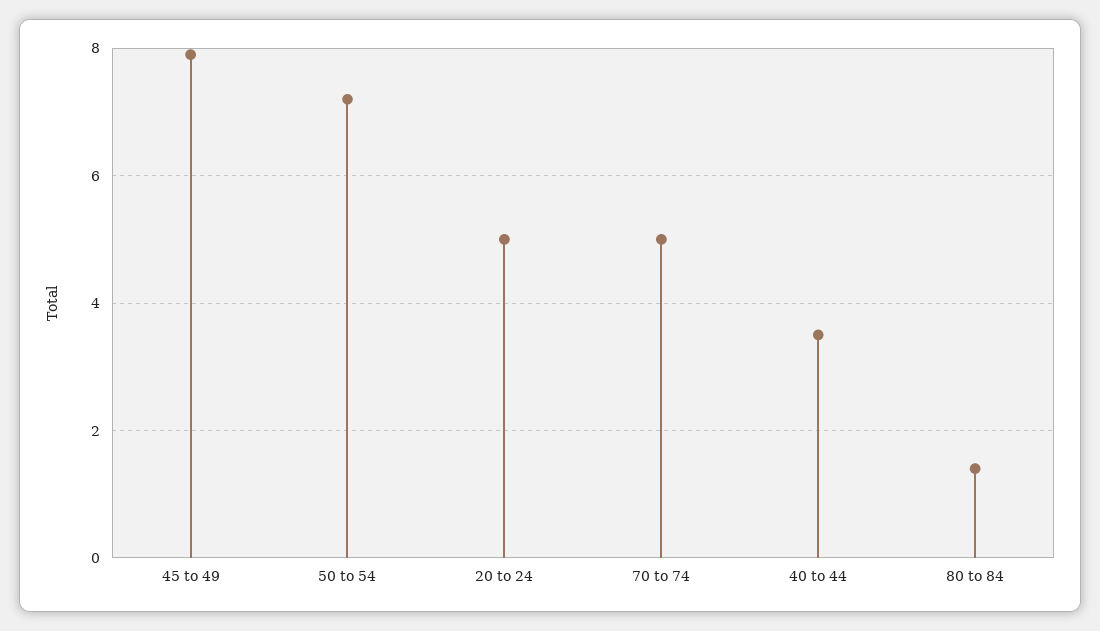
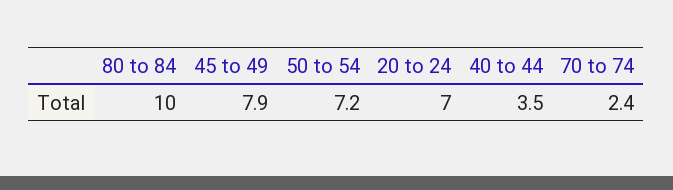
20 to 24: 5 -> 7
70 to 74: 5 -> 2.4
80 to 84: 1.5 -> 10

